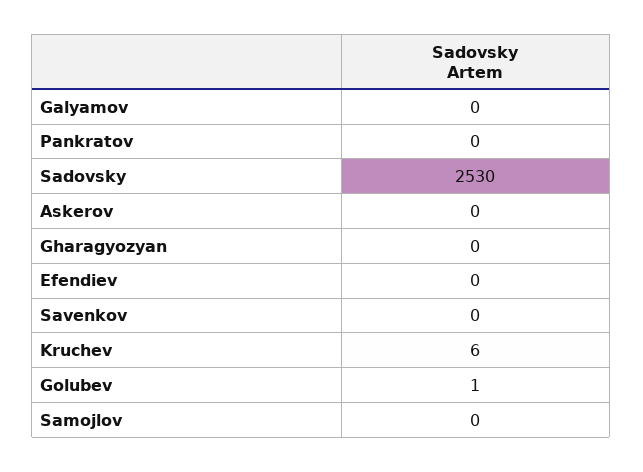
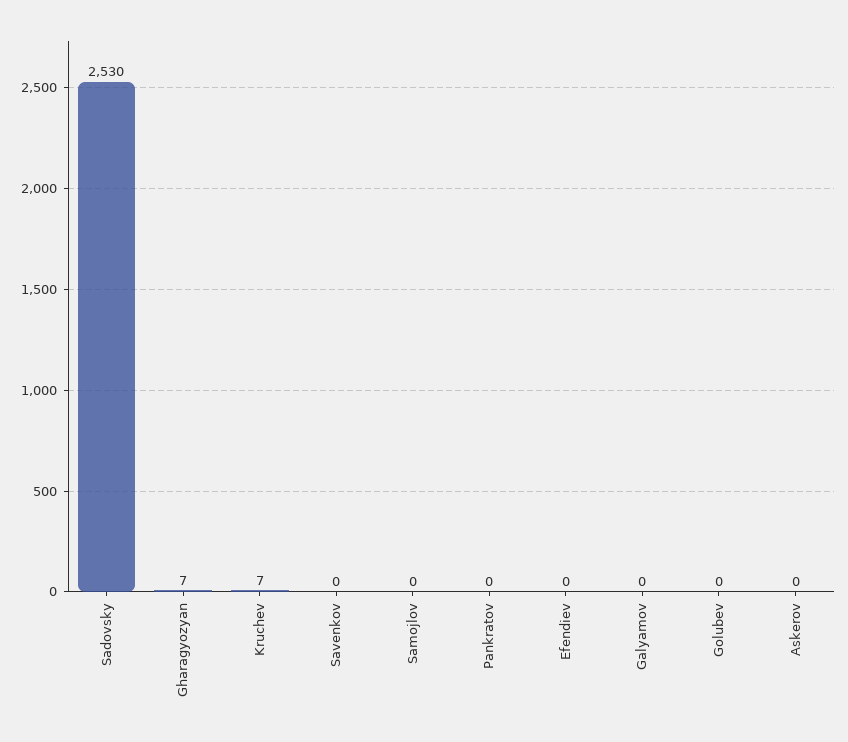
Gharagyozyan: 0 -> 7
Kruchev: 6 -> 7
Golubev: 1 -> 0

